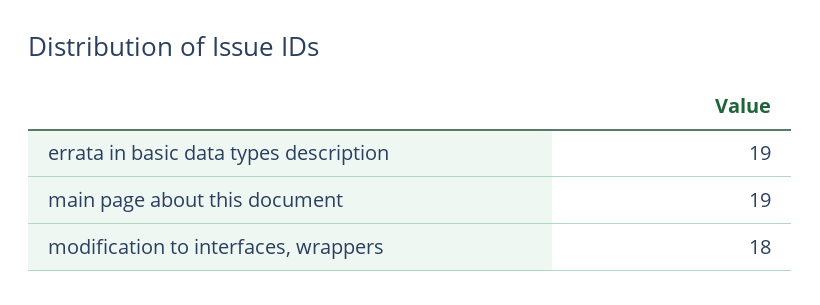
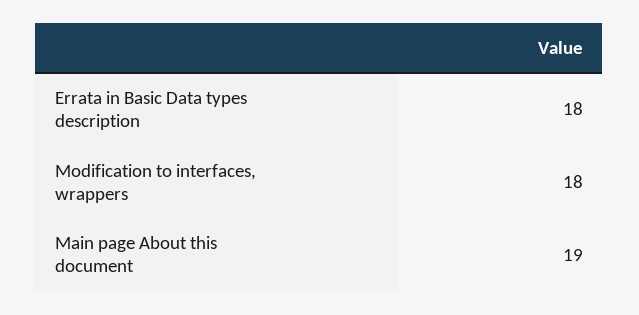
errata in basic data types description: 19 -> 18

